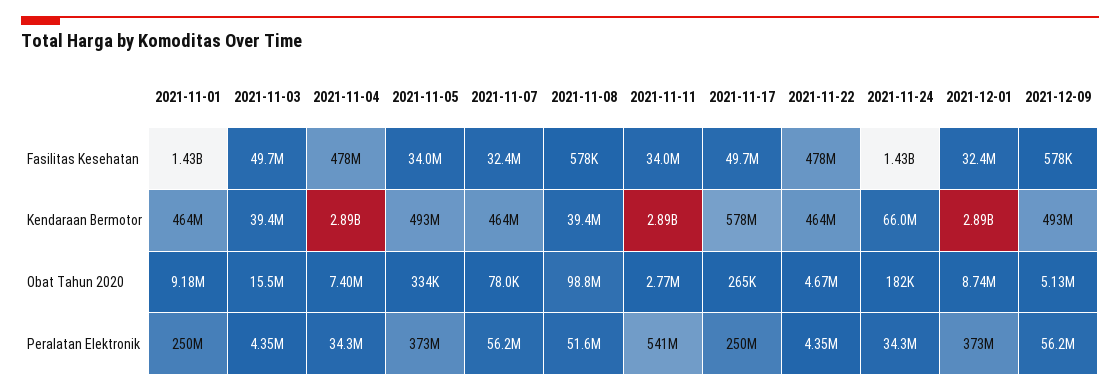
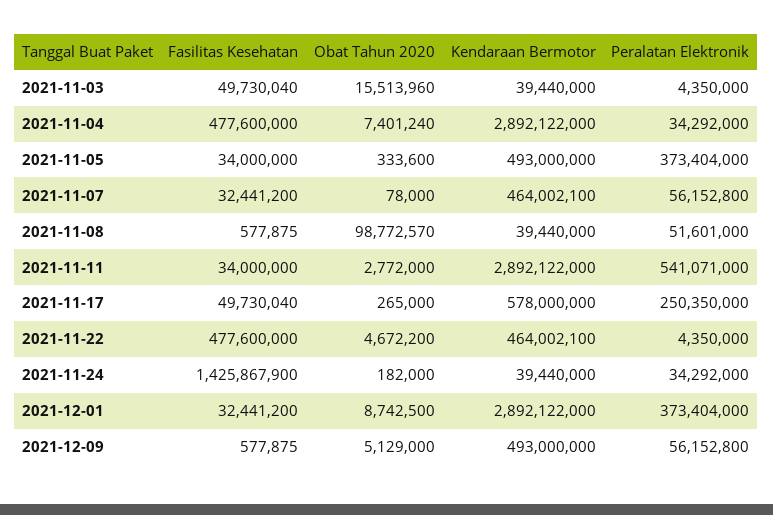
2021-11-01, Fasilitas Kesehatan: 1430000000 -> none
2021-11-01, Kendaraan Bermotor: 464000000 -> none
2021-11-24, Kendaraan Bermotor: 66000000 -> 39440000
2021-11-01, Obat Tahun 2020: 9180000 -> none
2021-11-01, Peralatan Elektronik: 250000000 -> none

